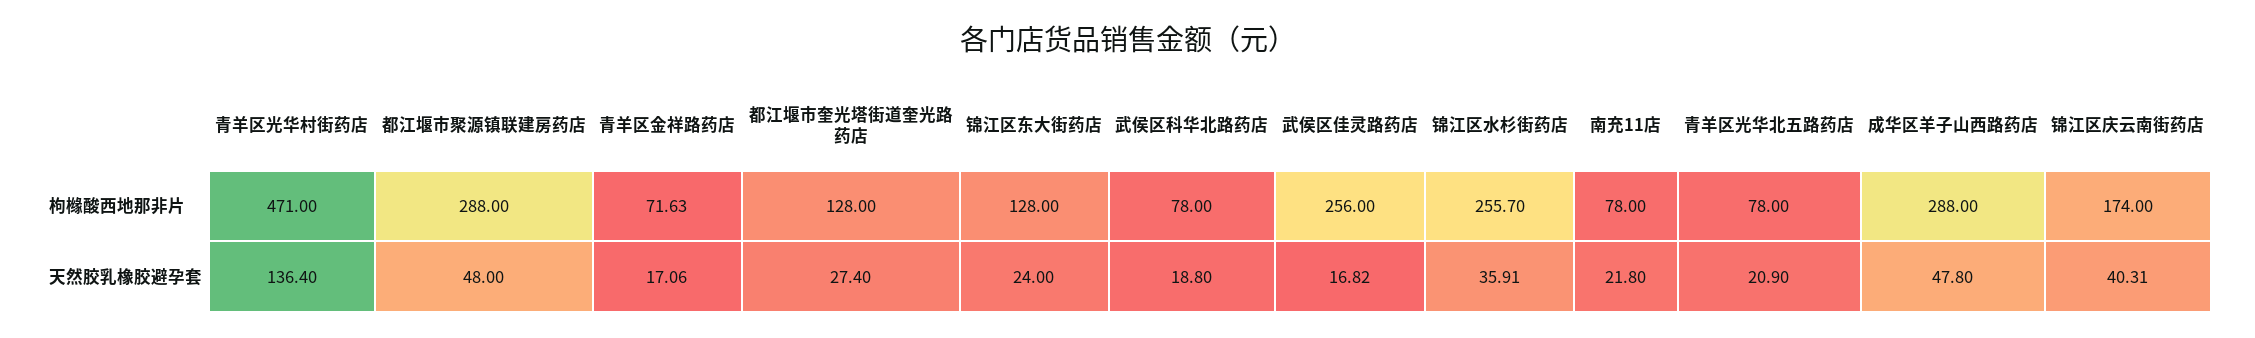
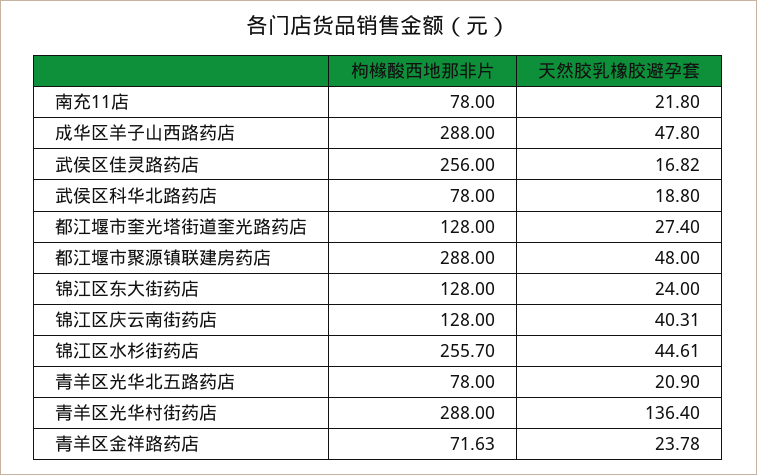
青羊区光华村街药店, 枸橼酸西地那非片: 471 -> 288
锦江区庆云南街药店, 枸橼酸西地那非片: 174 -> 128
青羊区金祥路药店, 天然胶乳橡胶避孕套: 17.06 -> 23.78
锦江区水杉街药店, 天然胶乳橡胶避孕套: 35.91 -> 44.61

